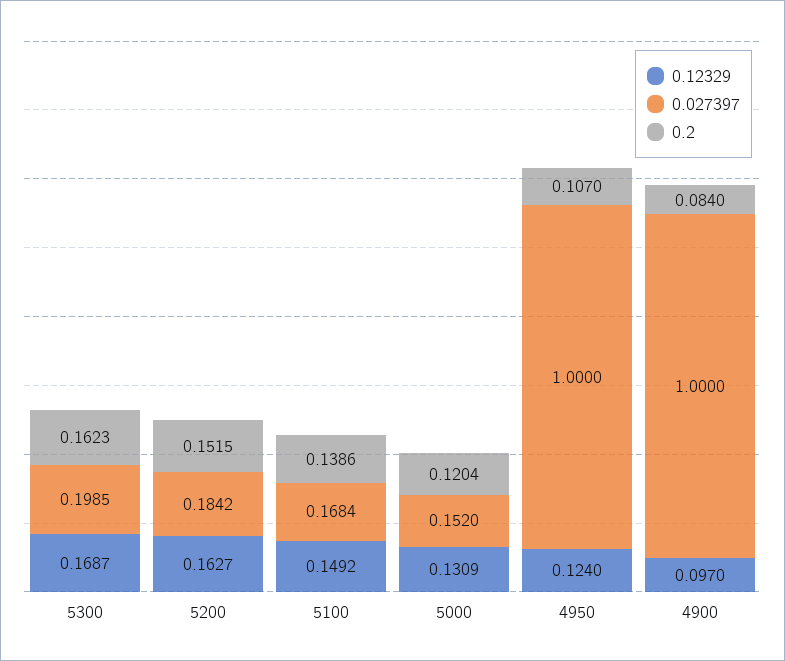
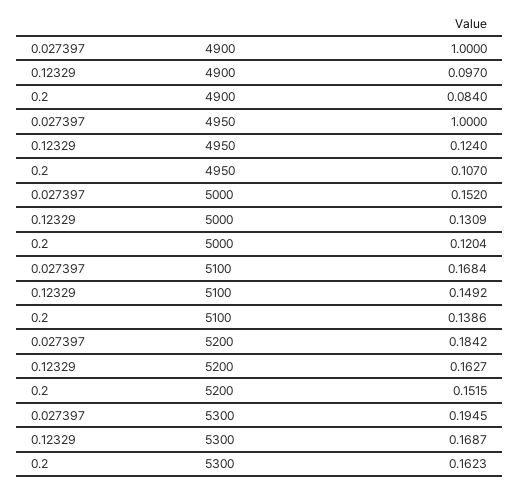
0.027397, 5300: 0.1985 -> 0.1945

